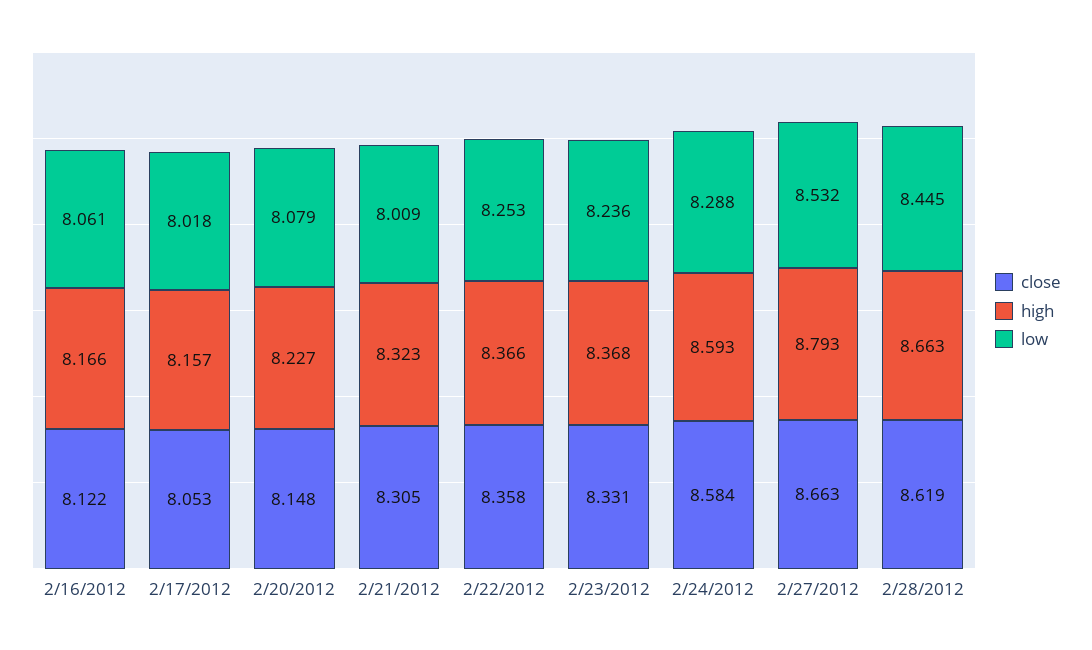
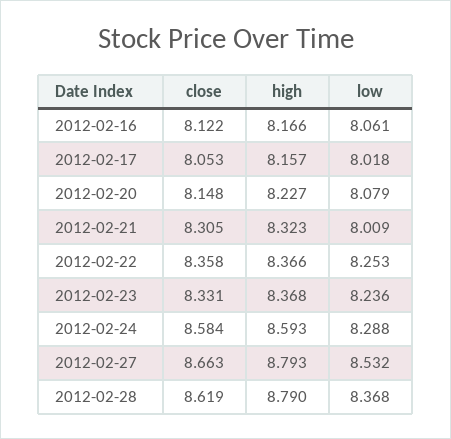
high, 2/28/2012: 8.663 -> 8.79
low, 2/28/2012: 8.445 -> 8.368

